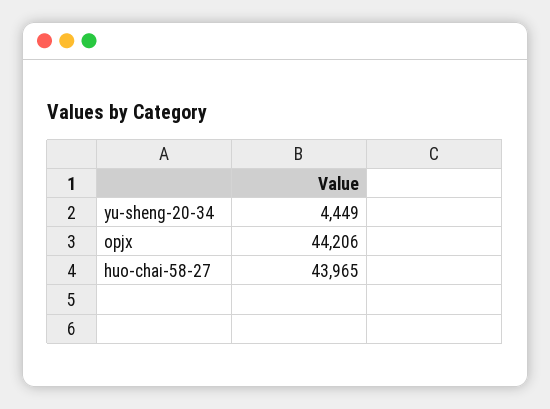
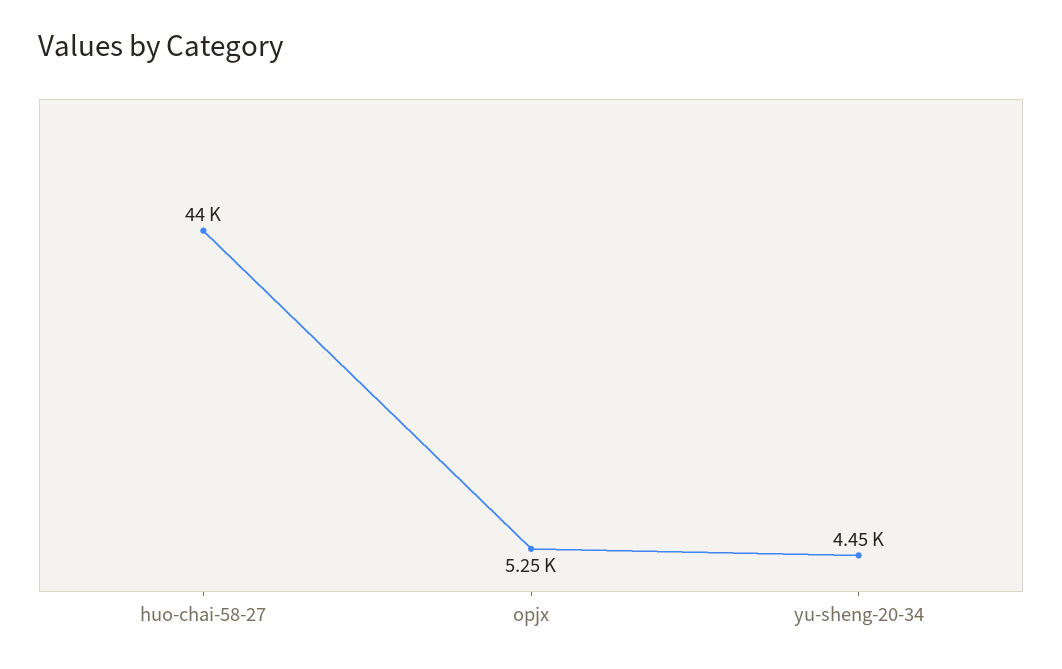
opjx: 44206 -> 5250

